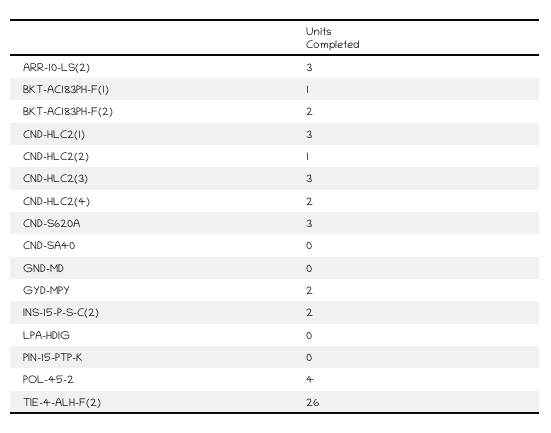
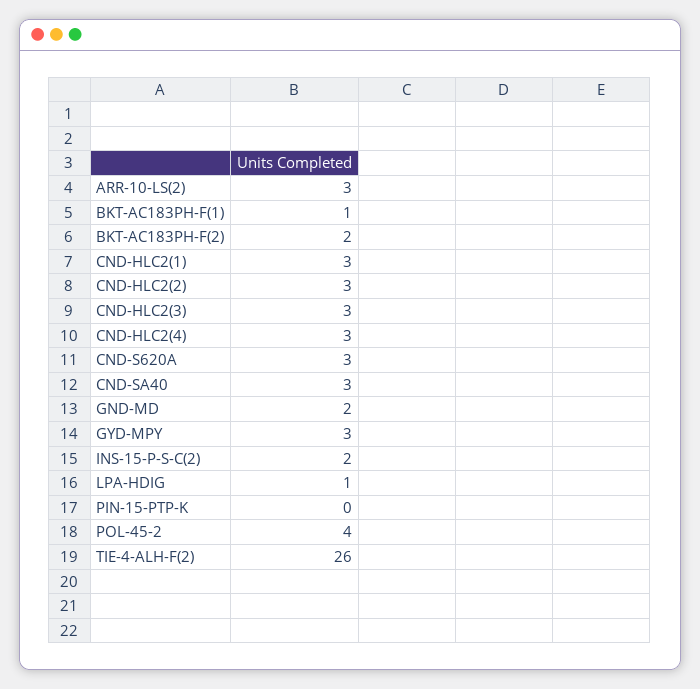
CND-HLC2(2): 1 -> 3
CND-HLC2(4): 2 -> 3
CND-SA40: 0 -> 3
GND-MD: 0 -> 2
GYD-MPY: 2 -> 3
LPA-HDIG: 0 -> 1

